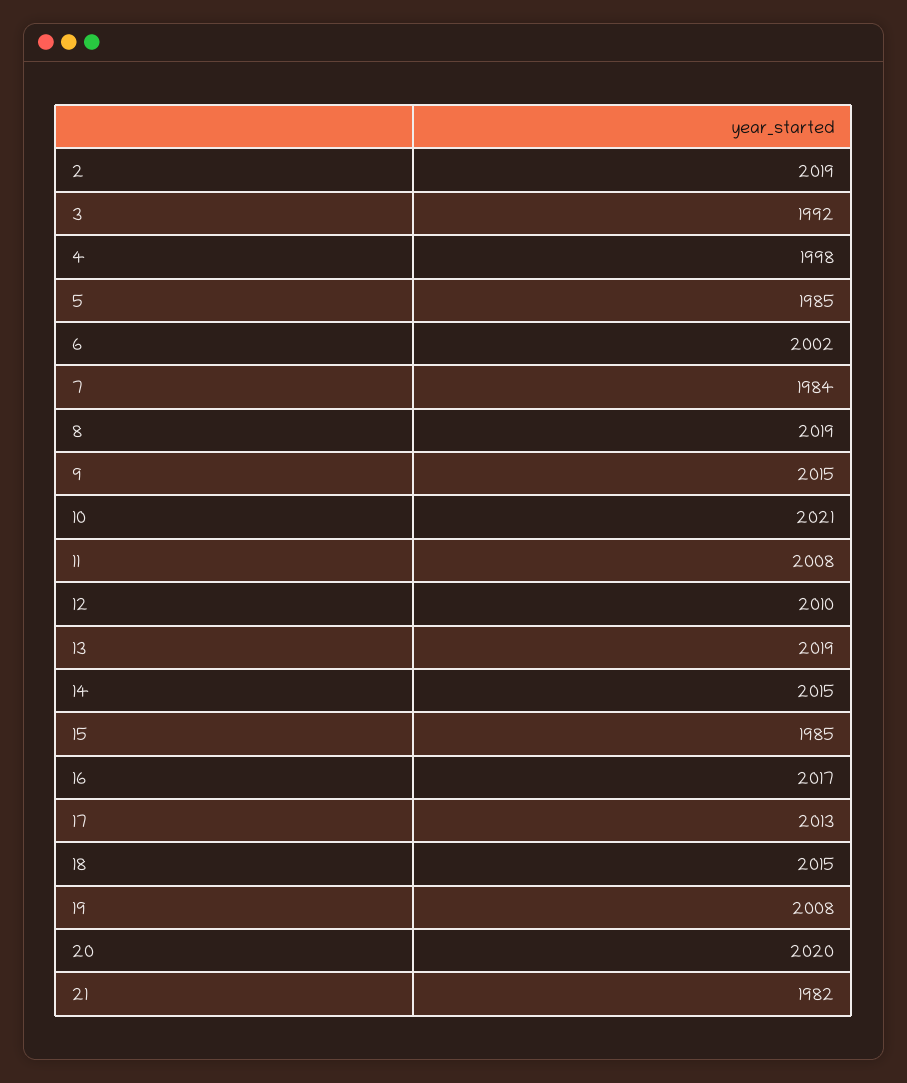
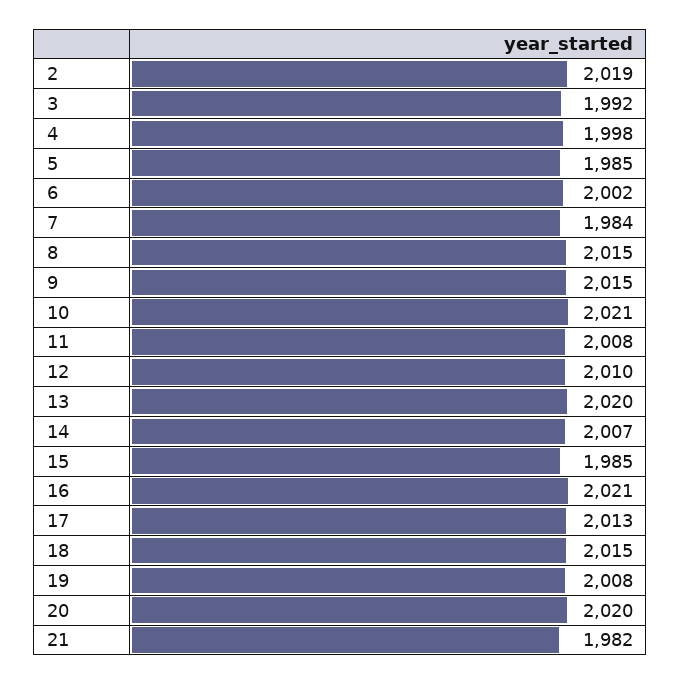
8: 2019 -> 2015
13: 2019 -> 2020
14: 2015 -> 2007
16: 2017 -> 2021

